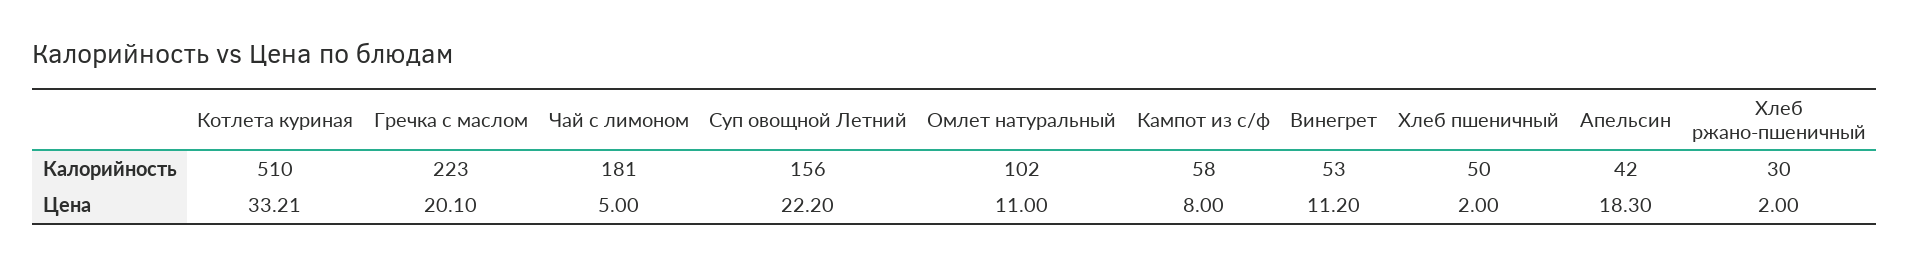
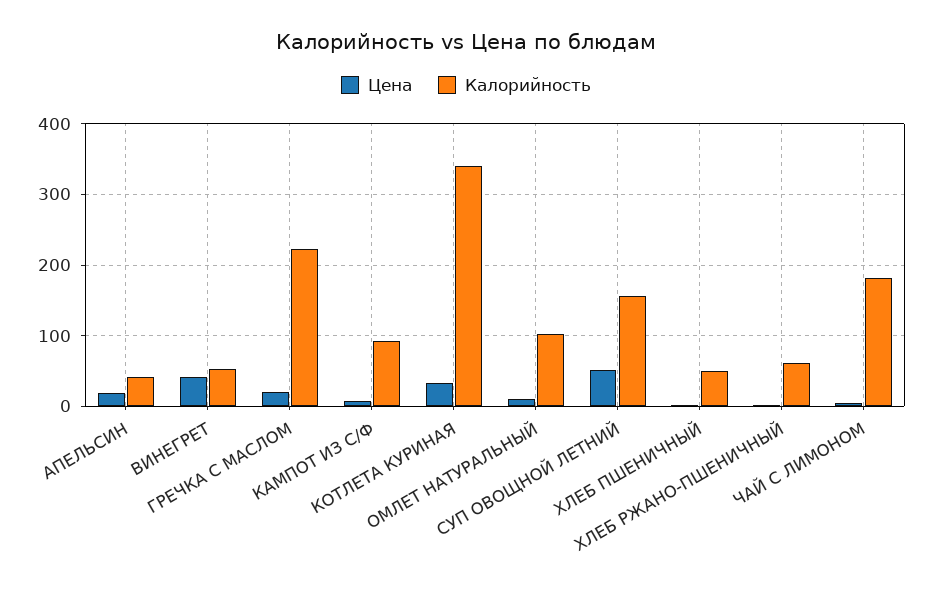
Калорийность, Котлета куриная: 510 -> 340
Калорийность, Кампот из с/ф: 58 -> 90
Калорийность, Хлеб ржано-пшеничный: 30 -> 60
Цена, Суп овощной Летний: 22.2 -> 50
Цена, Винегрет: 11.2 -> 40

